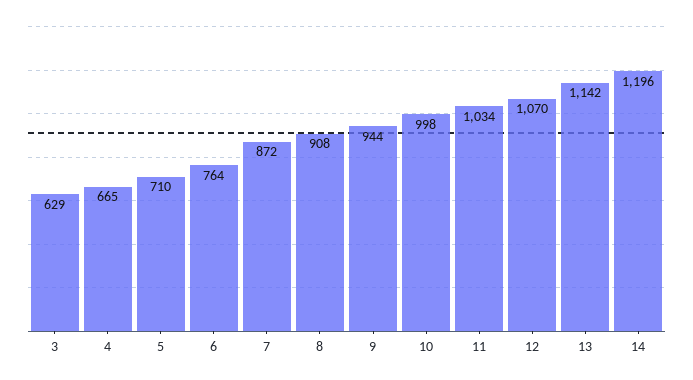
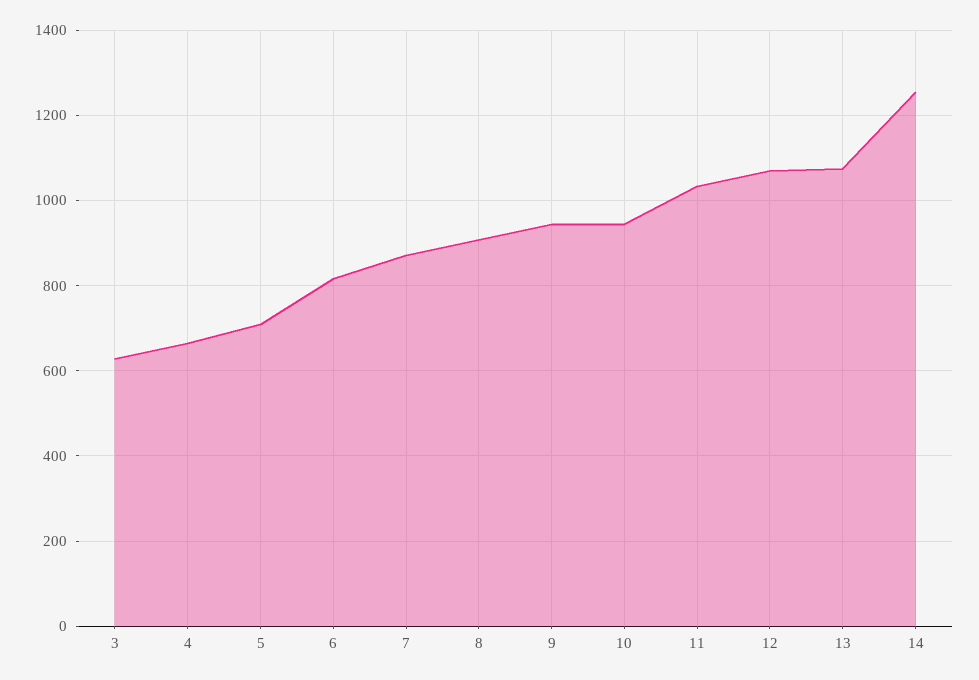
6: 764 -> 820
10: 998 -> 940
13: 1142 -> 1080
14: 1196 -> 1260

